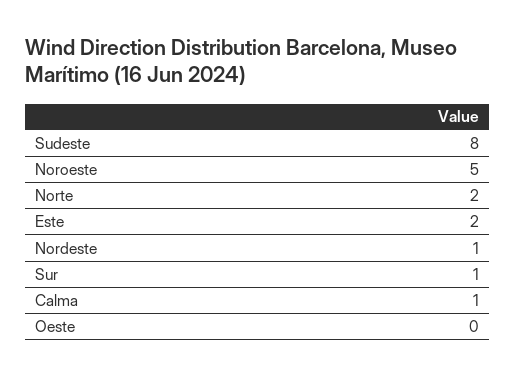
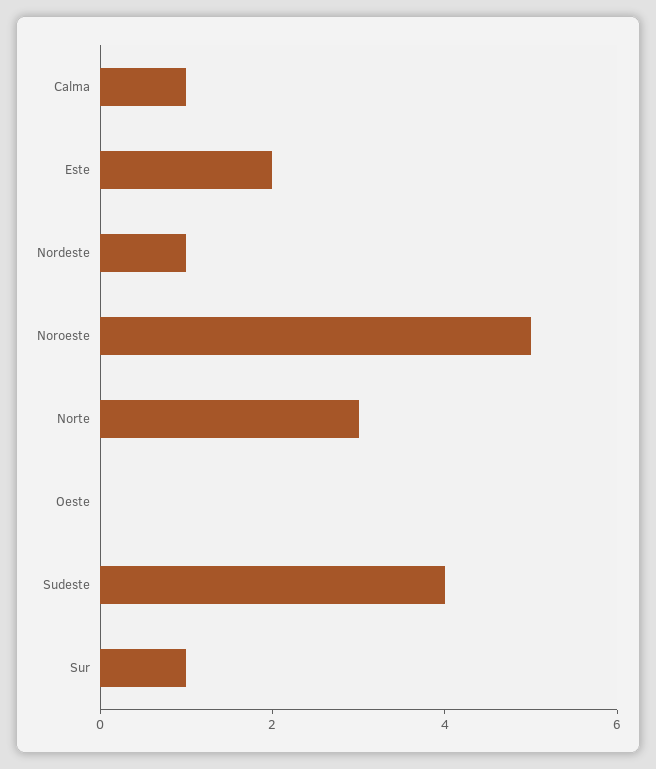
Sudeste: 8 -> 4
Norte: 2 -> 3

